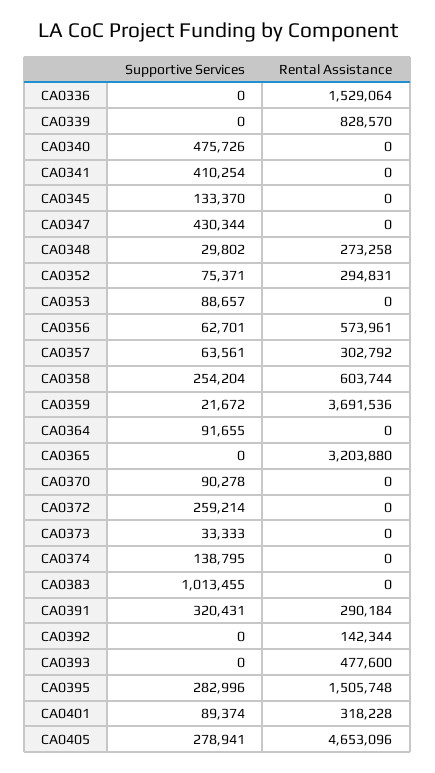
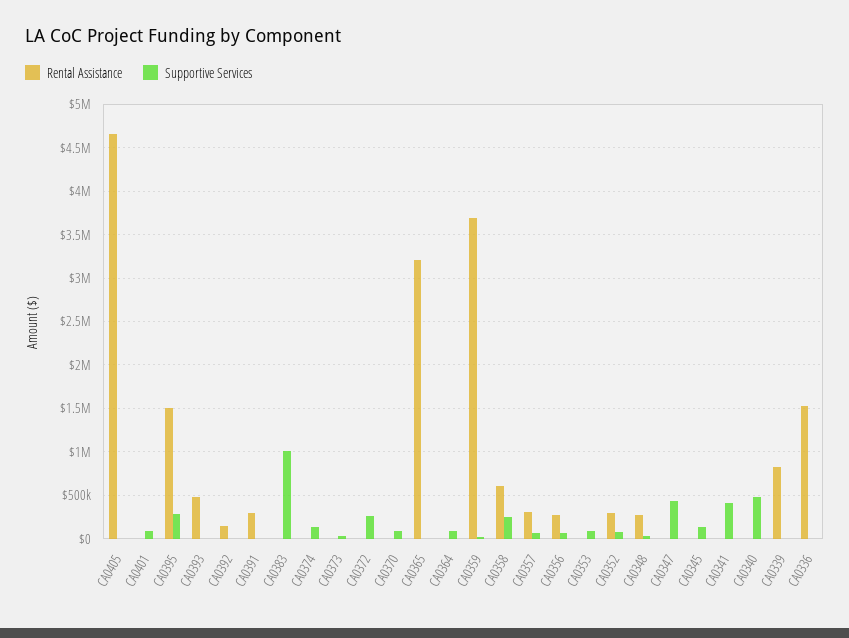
Rental Assistance, CA0356: 573961 -> 300000
Supportive Services, CA0391: 320431 -> 0
Rental Assistance, CA0401: 318228 -> 0
Supportive Services, CA0405: 278941 -> 0

